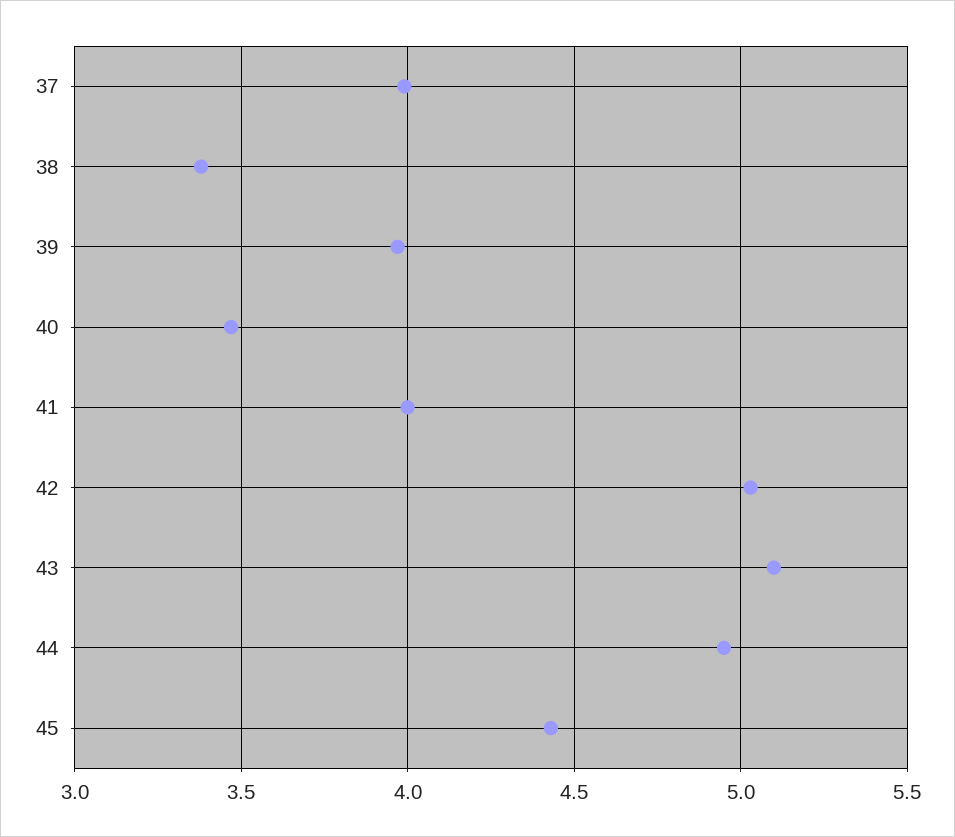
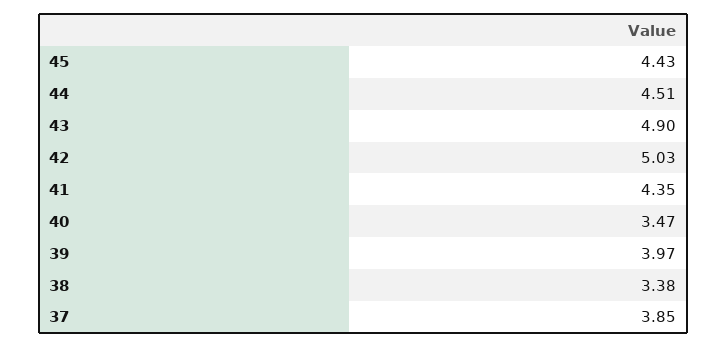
37: 4 -> 3.85
41: 4 -> 4.35
43: 5.1 -> 4.9
44: 4.95 -> 4.51

